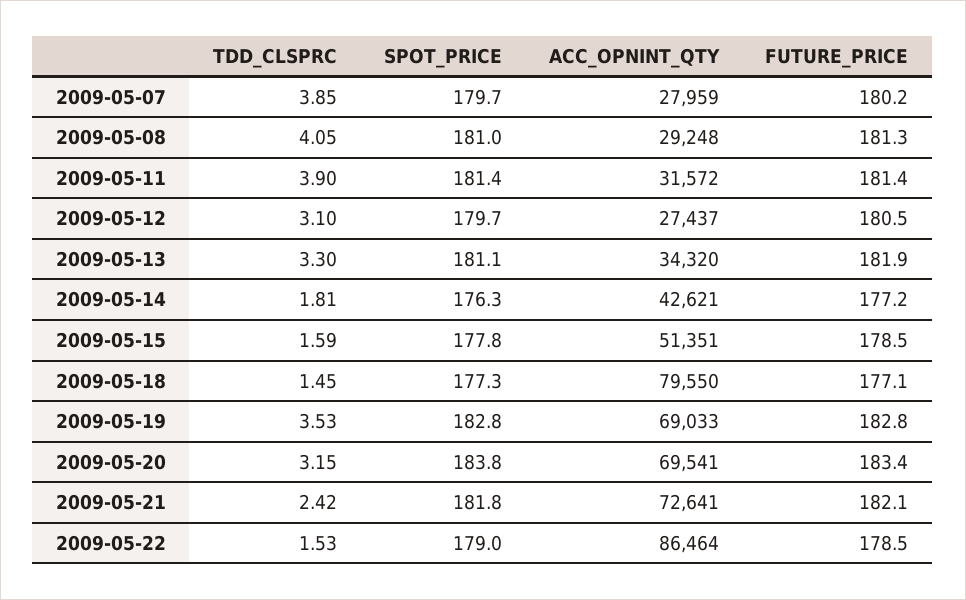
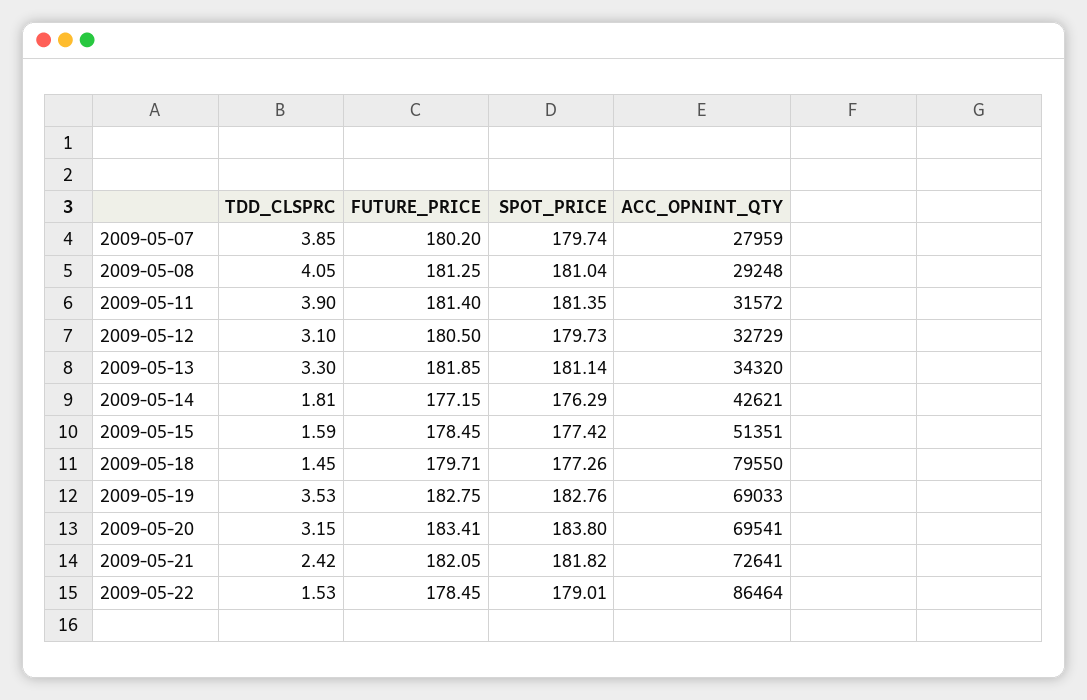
ACC_OPNINT_QTY, 2009-05-12: 27437 -> 32729
SPOT_PRICE, 2009-05-15: 177.8 -> 177.42
FUTURE_PRICE, 2009-05-18: 177.1 -> 179.71

